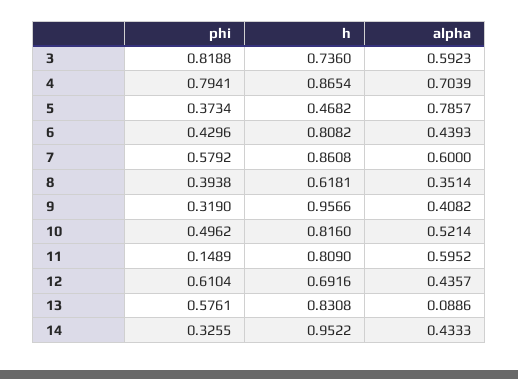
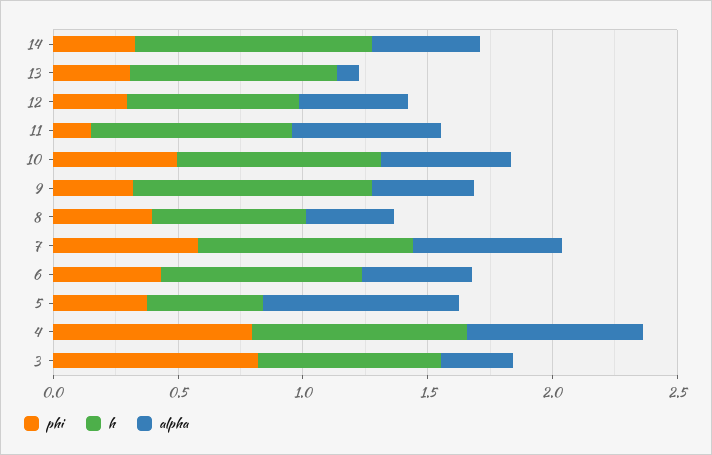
alpha, 3: 0.5923 -> 0.3
phi, 12: 0.6104 -> 0.3
phi, 13: 0.5761 -> 0.3

